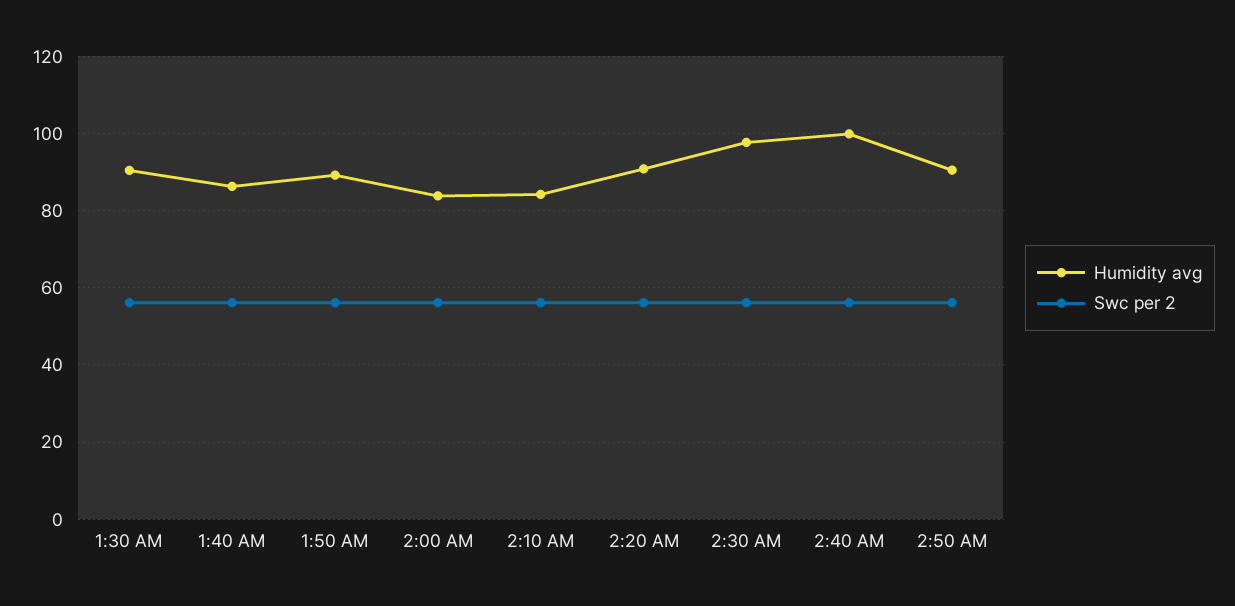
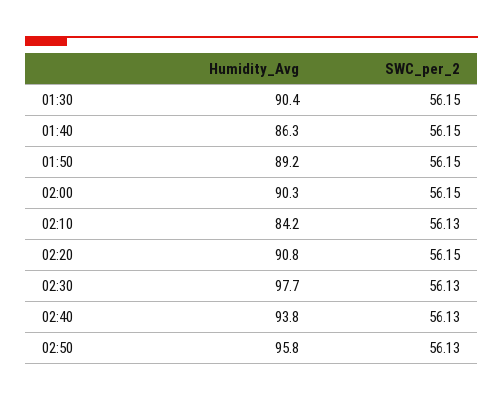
Humidity avg, 2:00 AM: 84 -> 90.3
Humidity avg, 2:40 AM: 100 -> 93.8
Humidity avg, 2:50 AM: 90 -> 95.8

